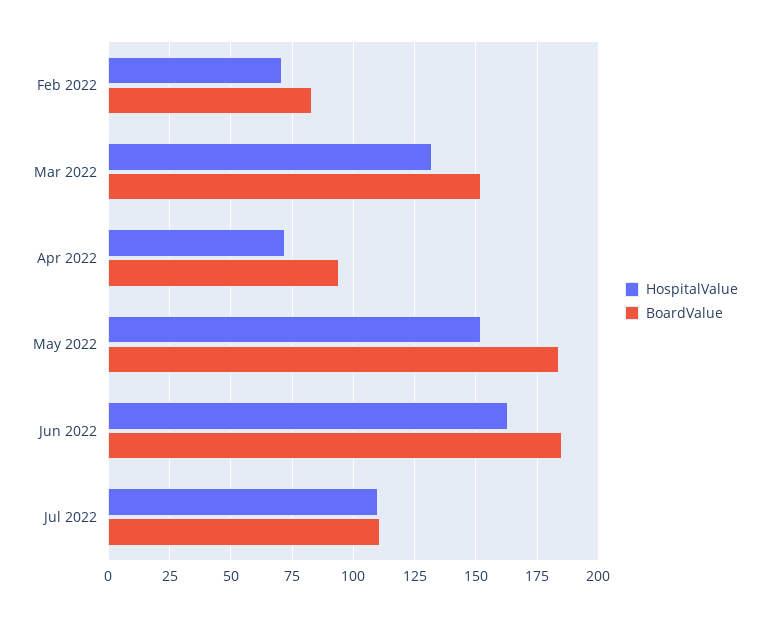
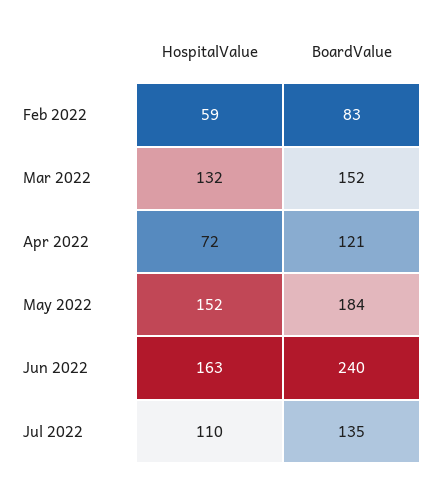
HospitalValue, Feb 2022: 70 -> 59
BoardValue, Apr 2022: 95 -> 121
BoardValue, Jun 2022: 185 -> 240
BoardValue, Jul 2022: 110 -> 135

